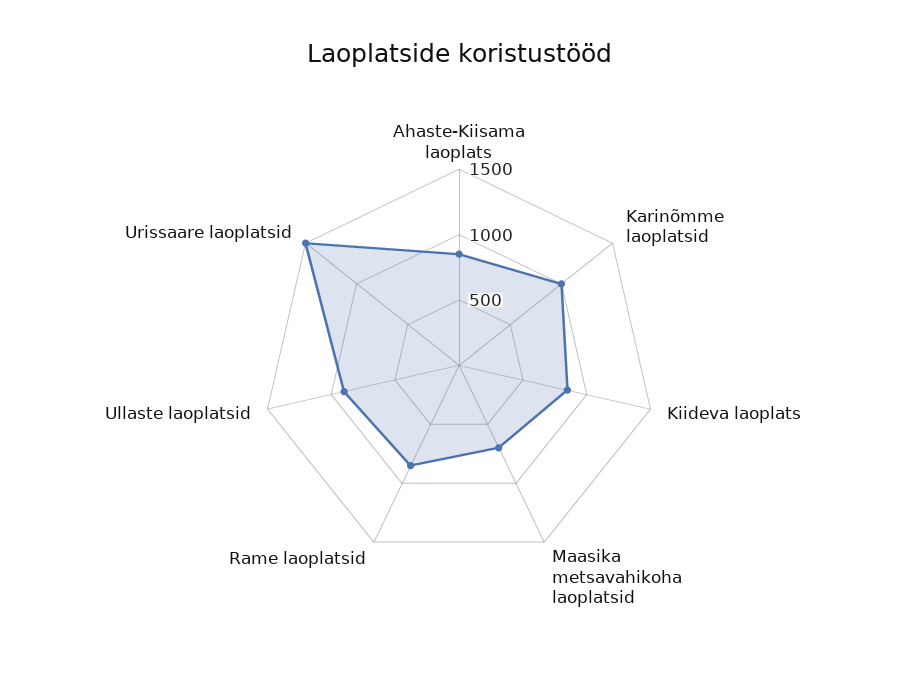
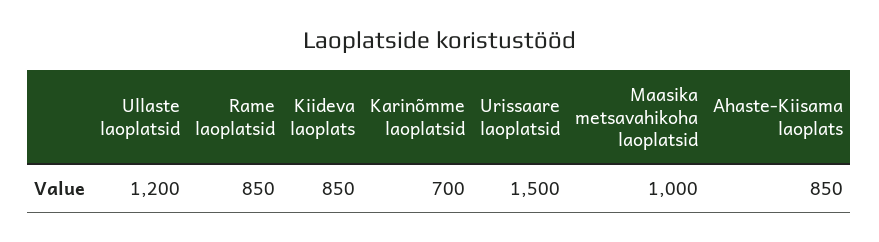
Karinõmme laoplatsid: 1000 -> 700
Maasika metsavahikoha laoplatsid: 700 -> 1000
Ullaste laoplatsid: 900 -> 1200

